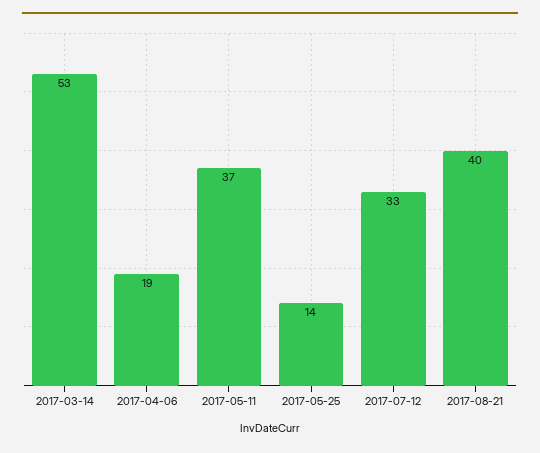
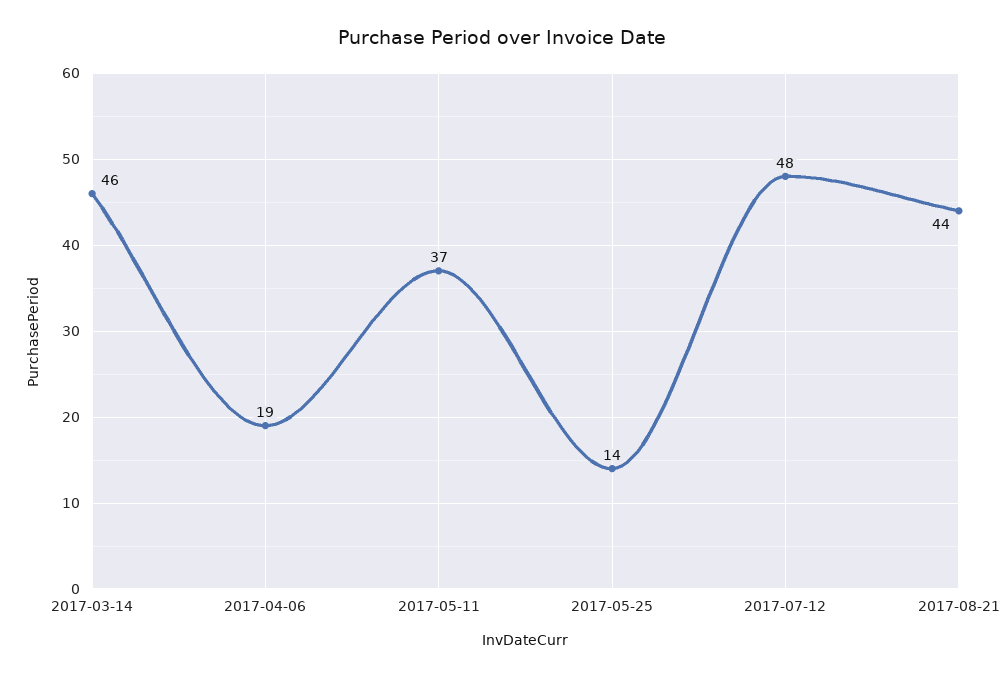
2017-03-14: 53 -> 46
2017-07-12: 33 -> 48
2017-08-21: 40 -> 44

